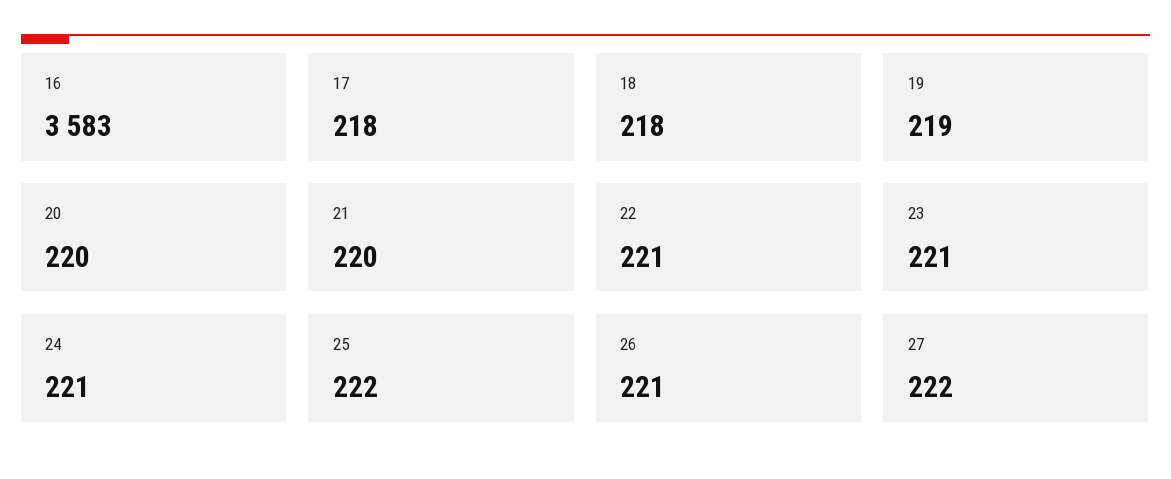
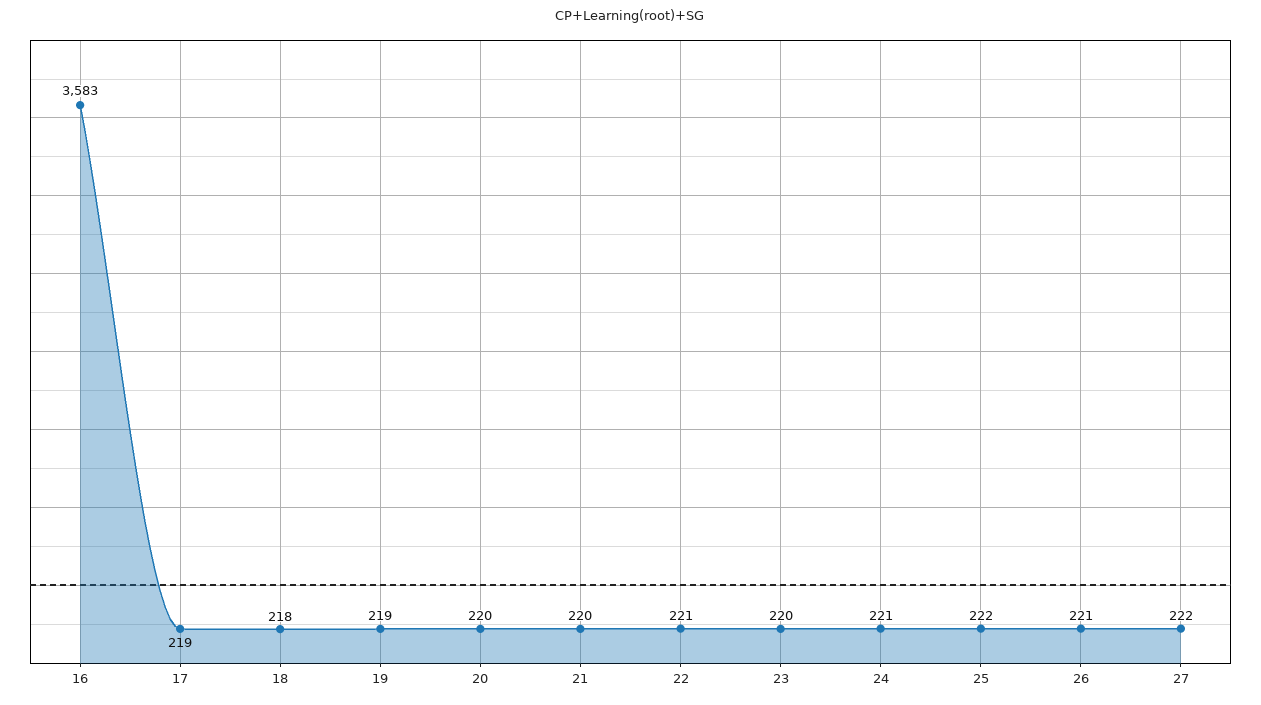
17: 218 -> 219
23: 221 -> 220

